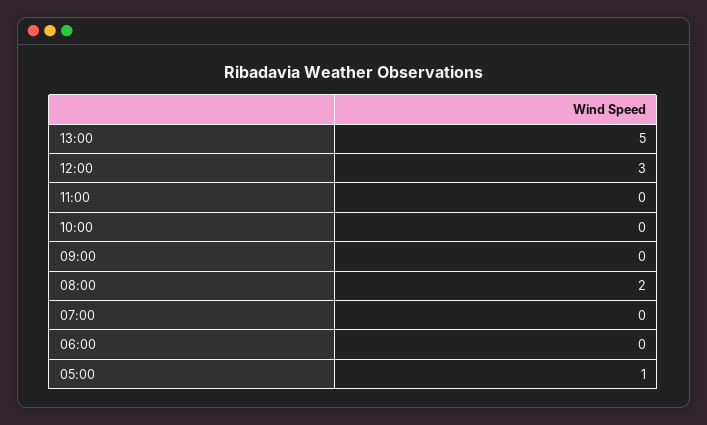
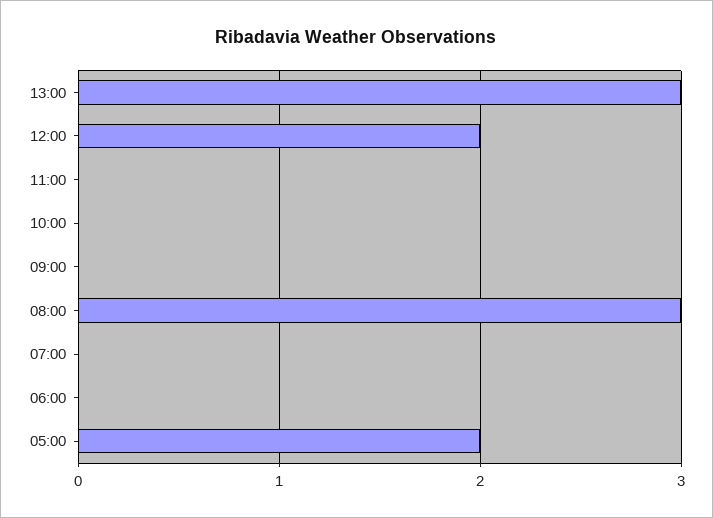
13:00: 5 -> 3
12:00: 3 -> 2
08:00: 2 -> 3
05:00: 1 -> 2

